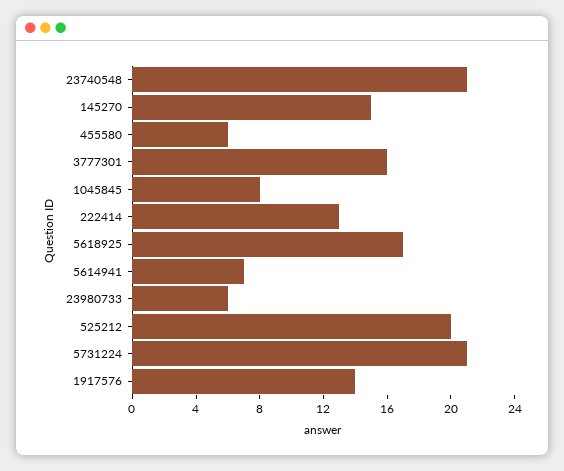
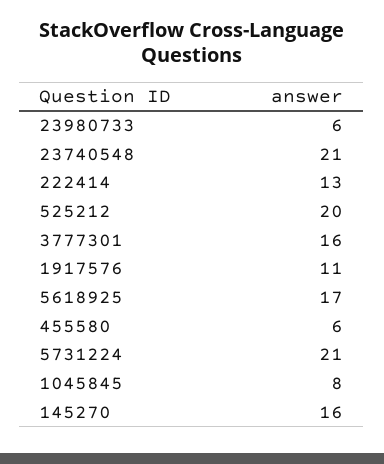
145270: 15 -> 16
5614941: 7 -> none
1917576: 14 -> 11

